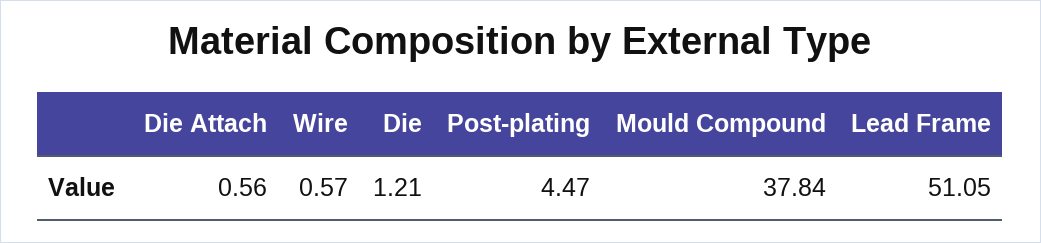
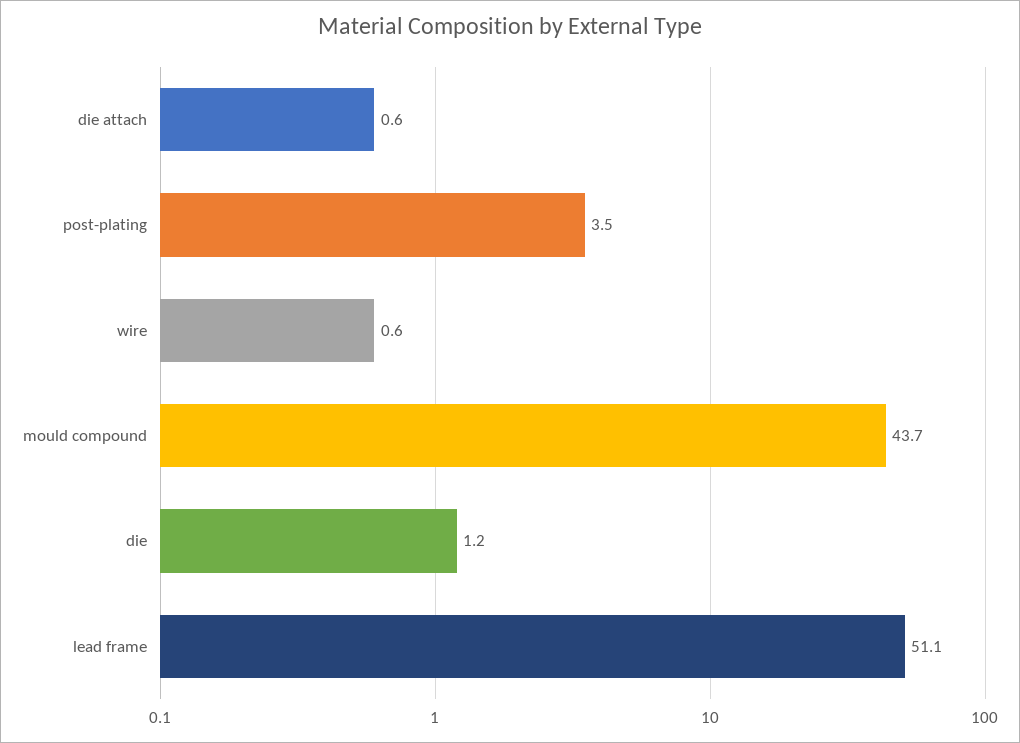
Post-plating: 4.47 -> 3.5
Mould Compound: 37.84 -> 43.7

